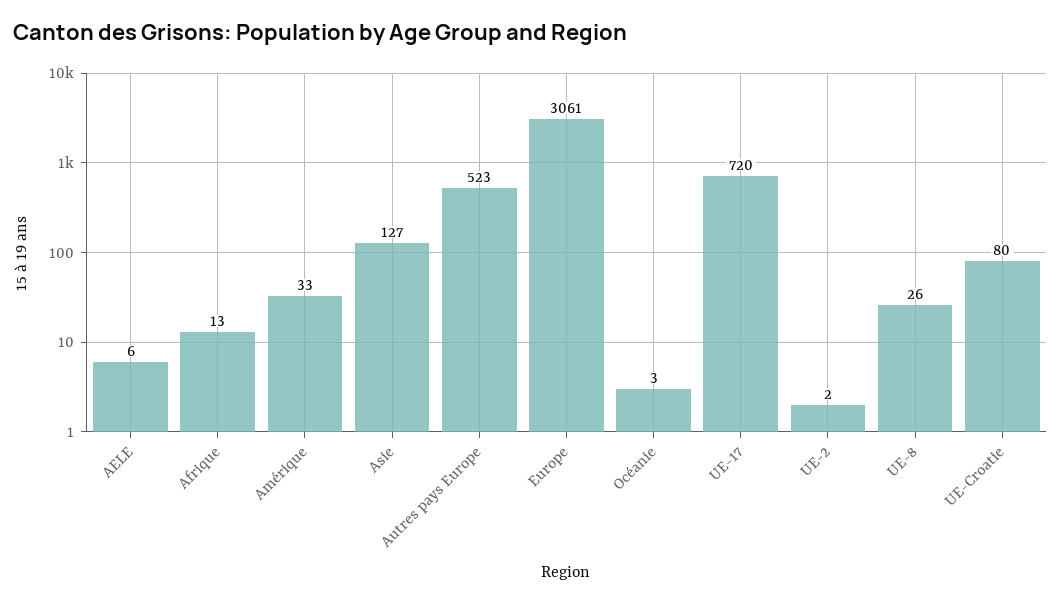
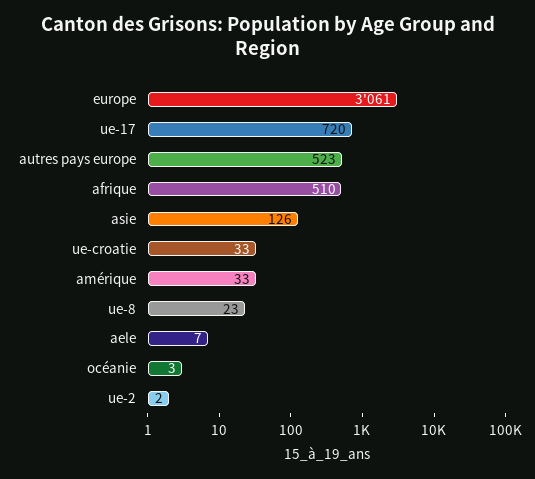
AELE: 6 -> 7
Afrique: 13 -> 510
Asie: 127 -> 126
UE-8: 26 -> 23
UE-Croatie: 80 -> 33

